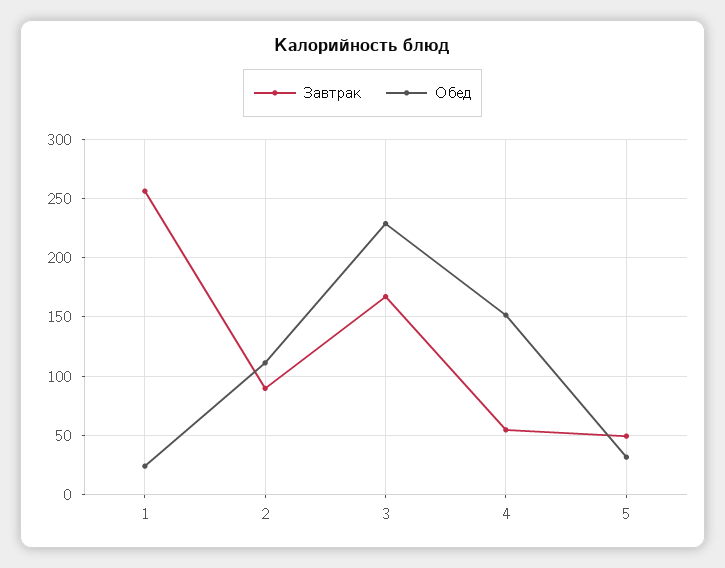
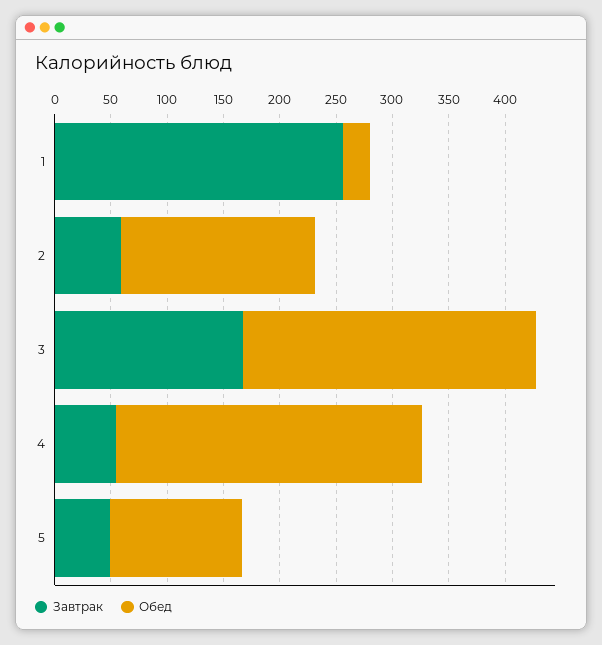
Завтрак, 2: 90 -> 60
Обед, 2: 110 -> 170
Обед, 3: 230 -> 260
Обед, 4: 150 -> 270
Обед, 5: 30 -> 120

